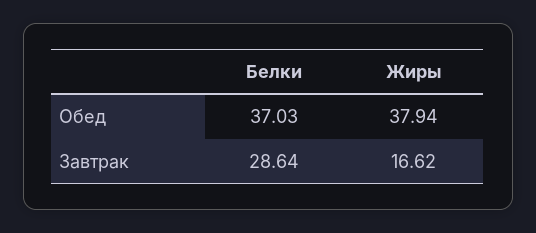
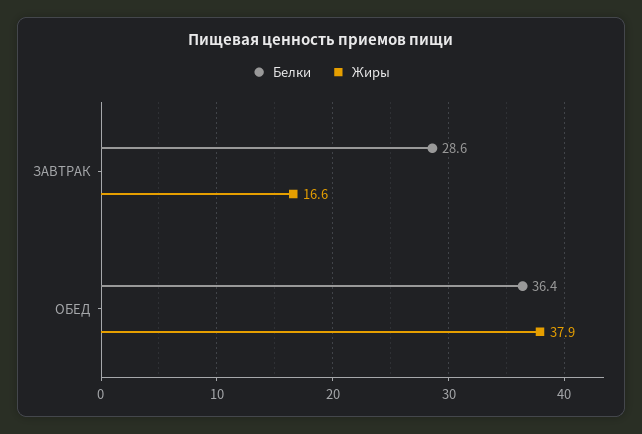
Белки, Обед: 37.03 -> 36.4

